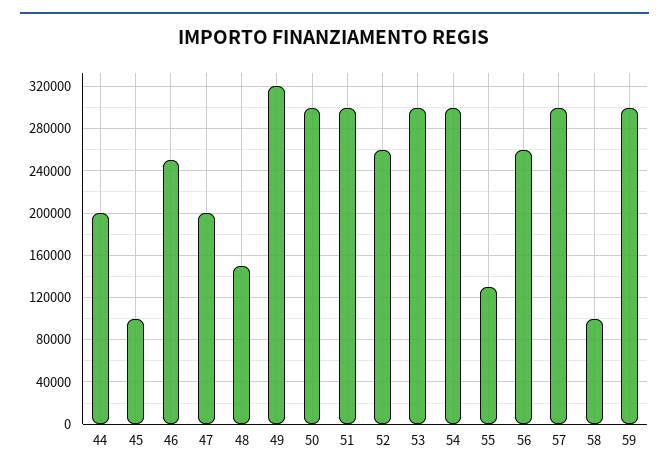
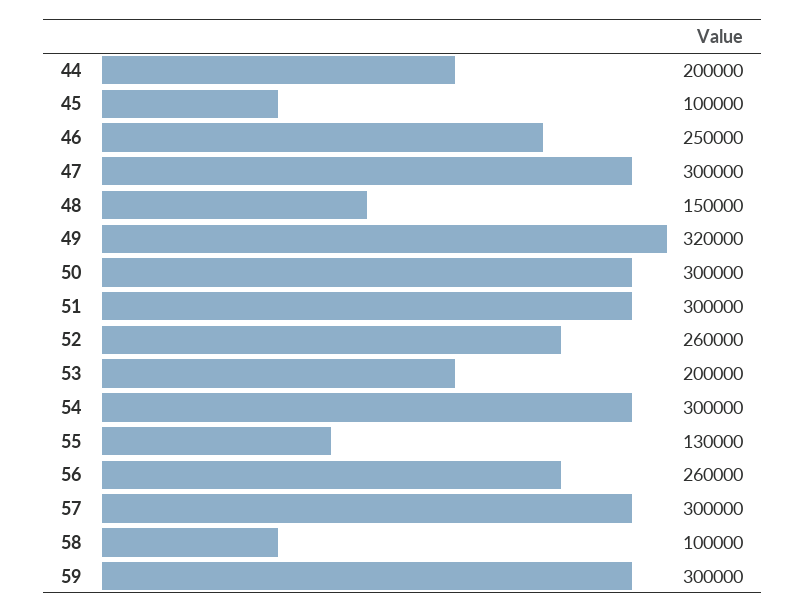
47: 200000 -> 300000
53: 300000 -> 200000

